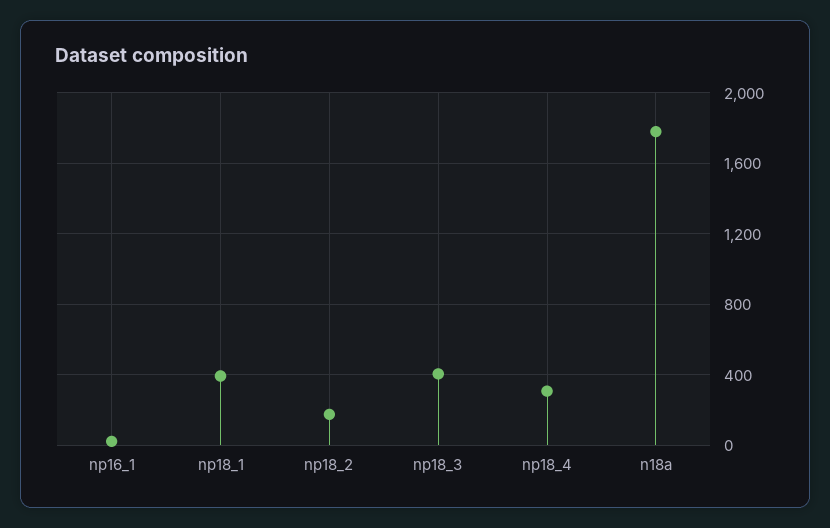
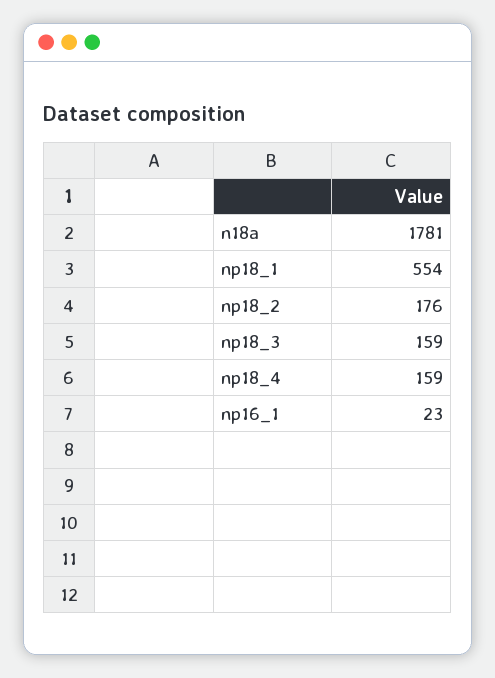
np18_1: 400 -> 554
np18_3: 400 -> 159
np18_4: 300 -> 159

